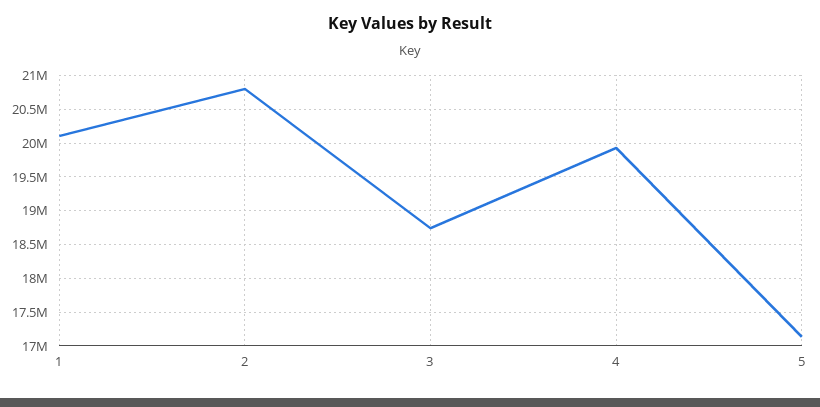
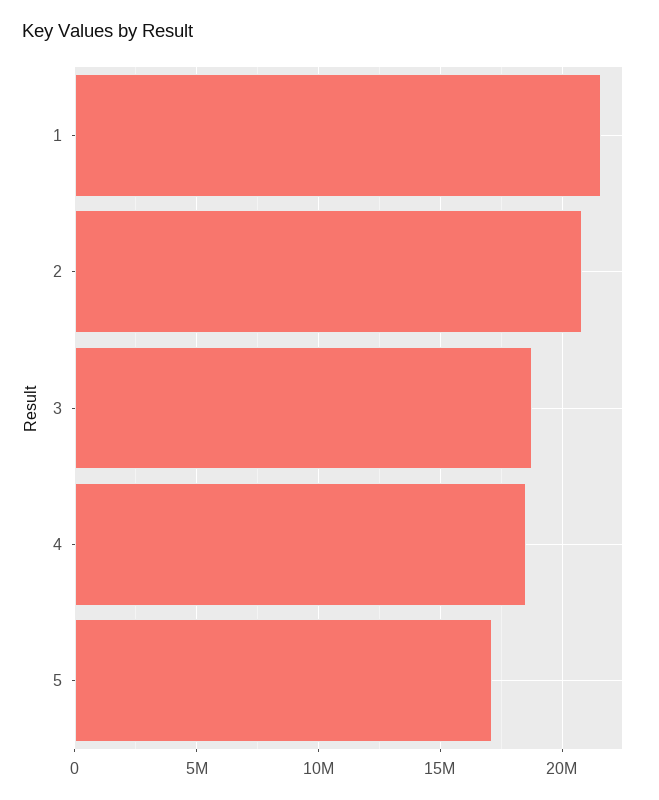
1: 20100000 -> 21500000
4: 19900000 -> 18500000

